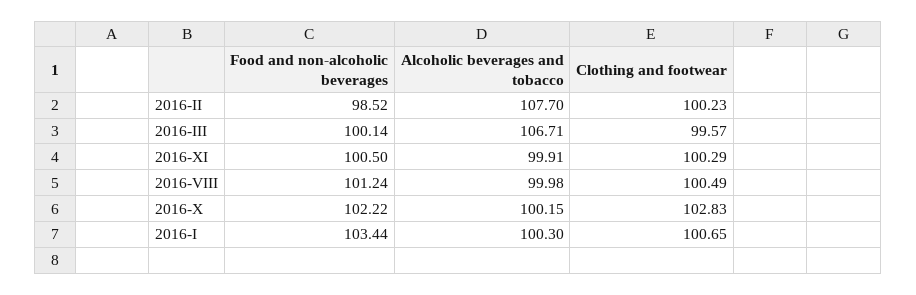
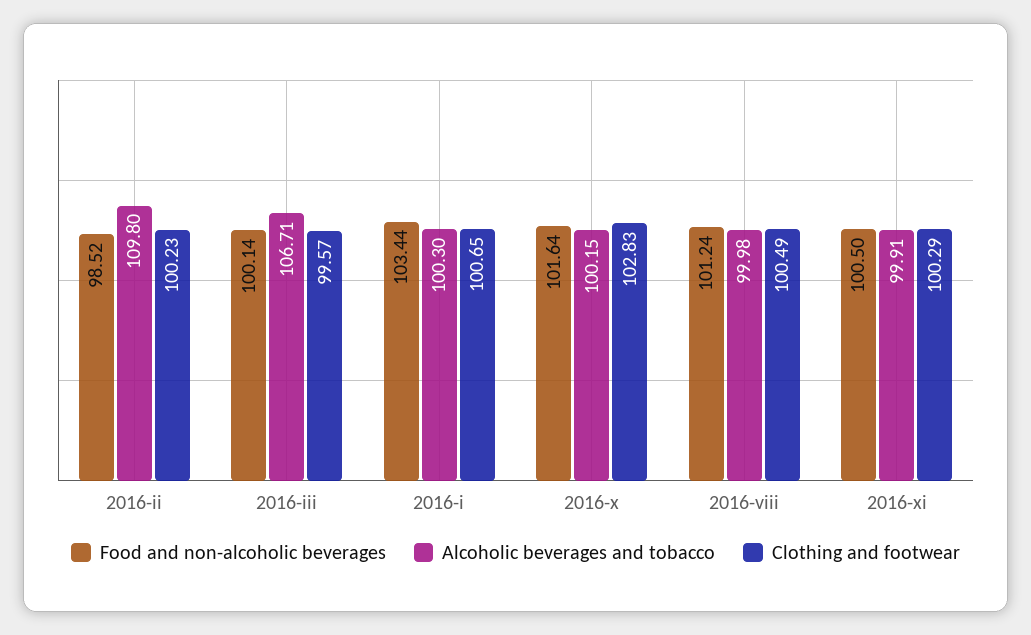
Alcoholic beverages and tobacco, 2016-II: 107.7 -> 109.8
Food and non-alcoholic beverages, 2016-X: 102.22 -> 101.64

